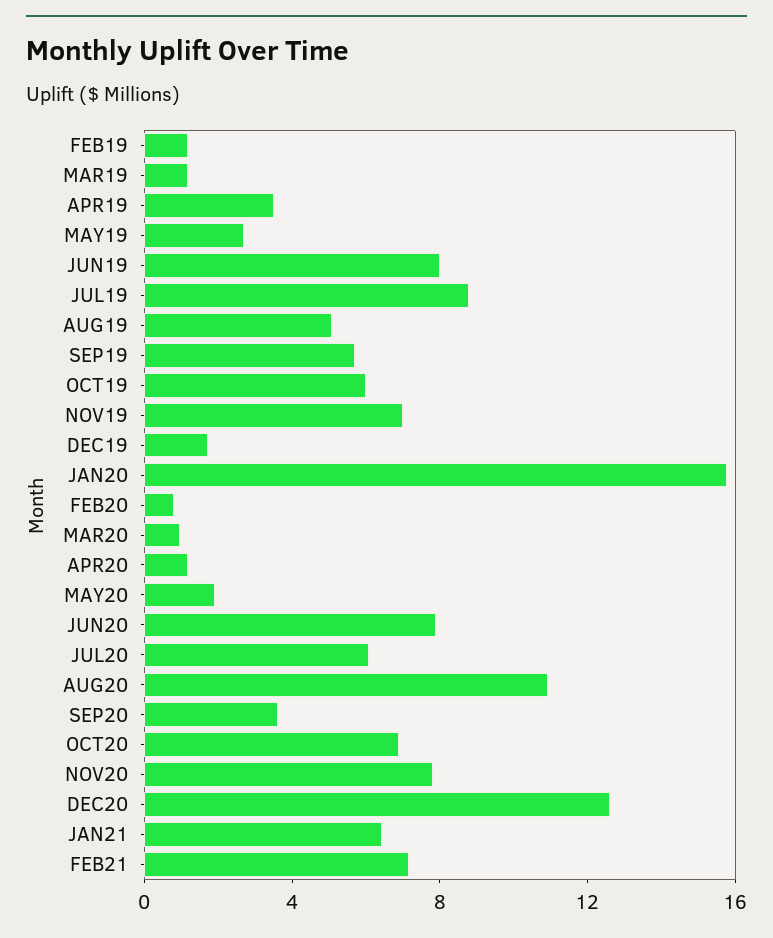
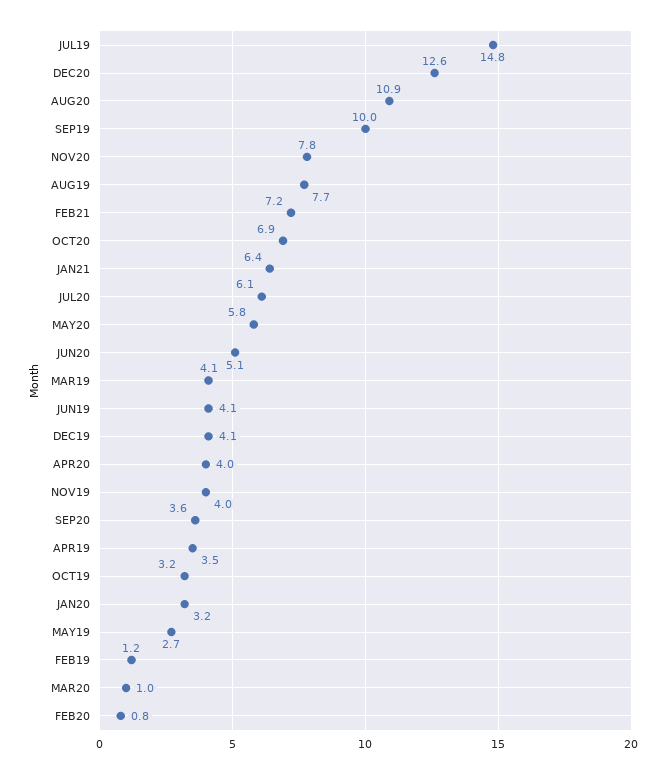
MAR19: 1 -> 4.1
JUN19: 8 -> 4.1
JUL19: 9 -> 14.8
AUG19: 5 -> 7.7
SEP19: 6 -> 10
OCT19: 6 -> 3.2
NOV19: 7 -> 4
DEC19: 2 -> 4.1
JAN20: 16 -> 3.2
APR20: 1 -> 4
MAY20: 2 -> 5.8
JUN20: 8 -> 5.1

